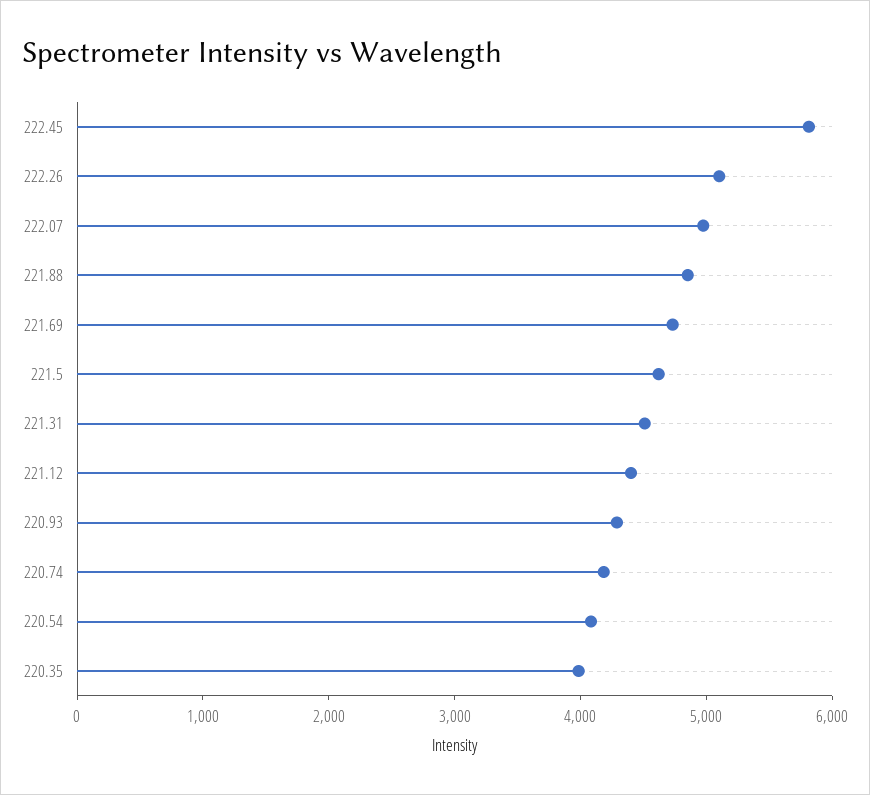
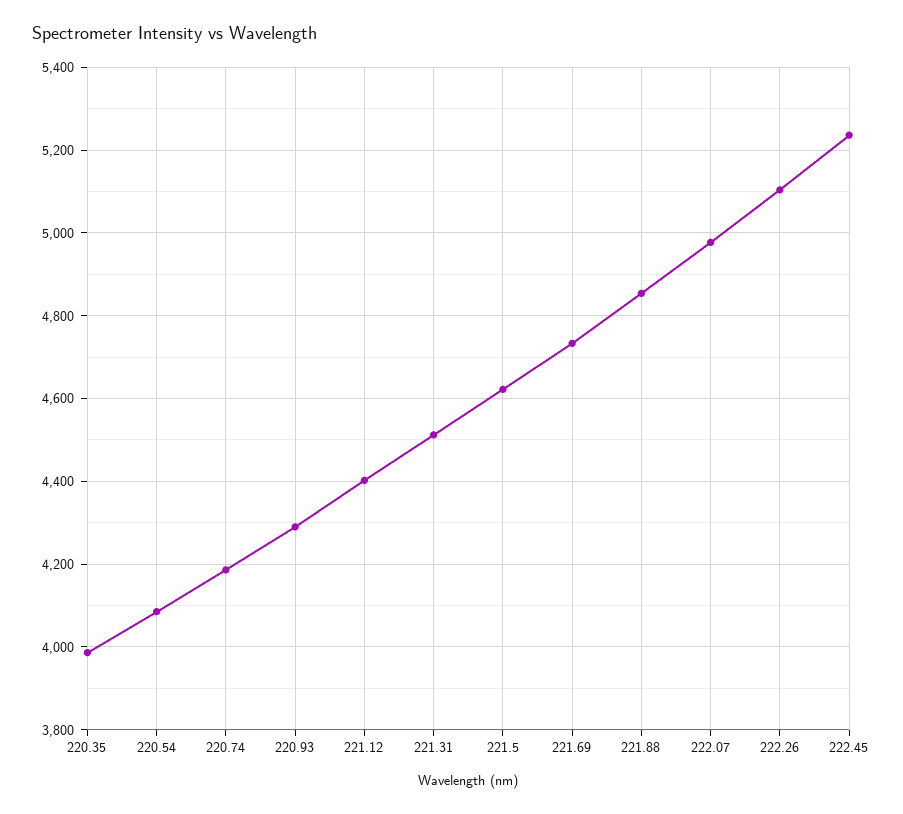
222.45: 5800 -> 5240

